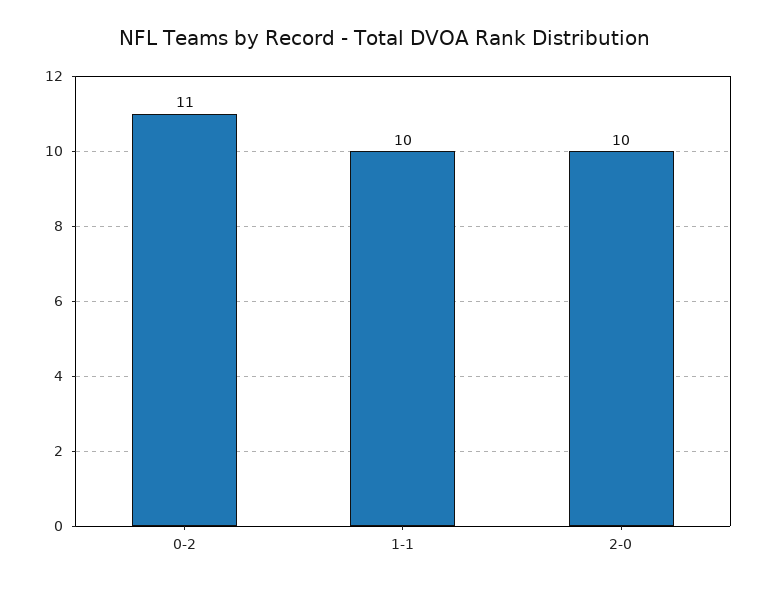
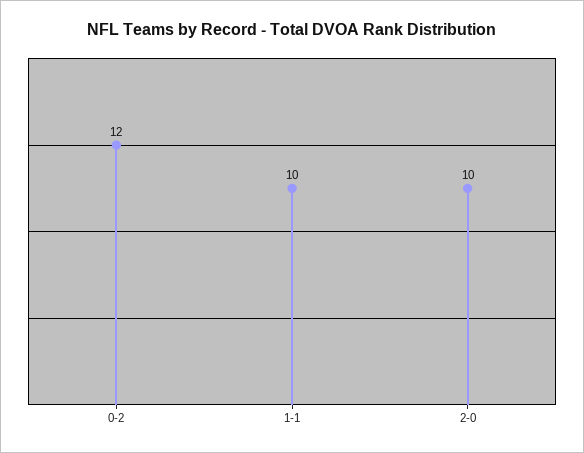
0-2: 11 -> 12

